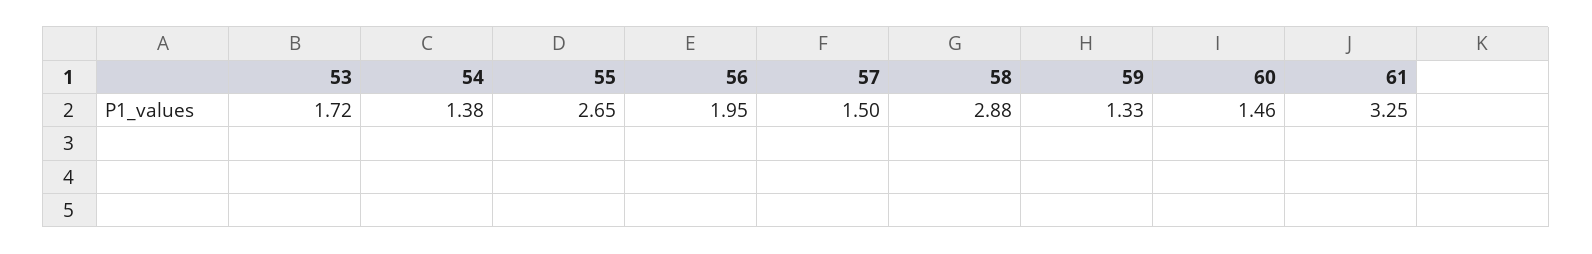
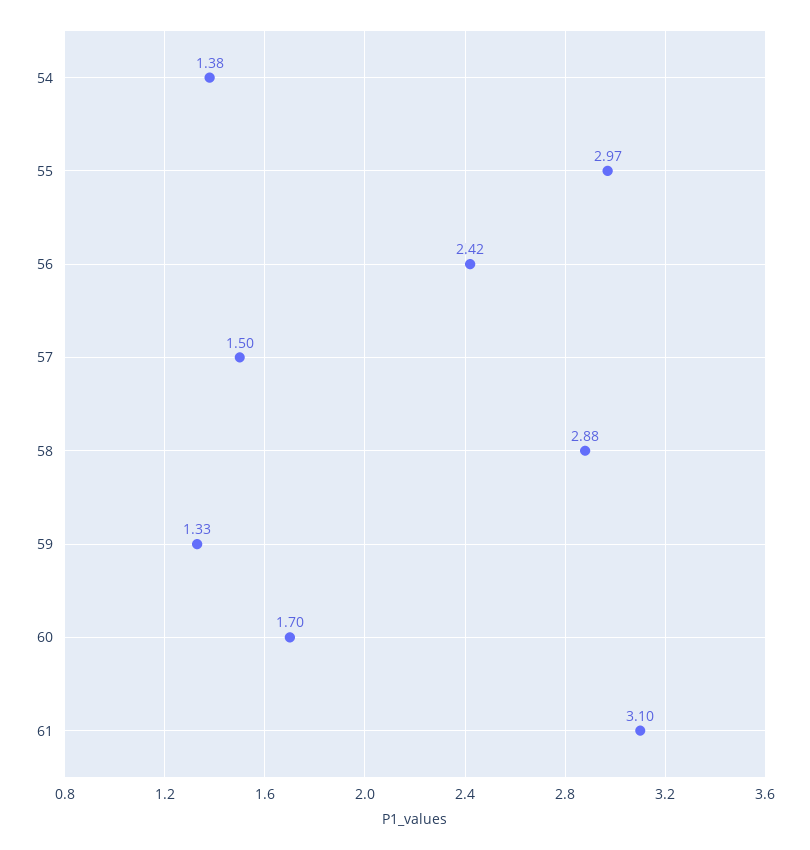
53: 1.72 -> none
55: 2.65 -> 2.97
56: 1.95 -> 2.42
60: 1.46 -> 1.7
61: 3.25 -> 3.1

